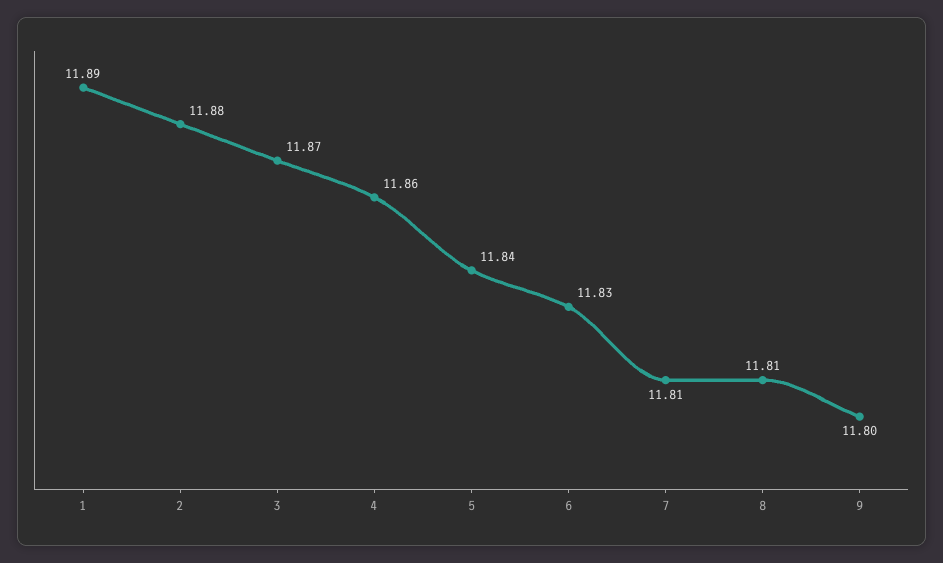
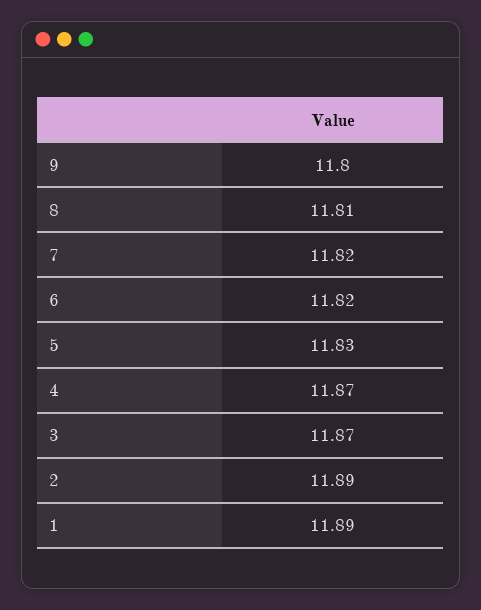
2: 11.88 -> 11.89
4: 11.86 -> 11.87
5: 11.84 -> 11.83
6: 11.83 -> 11.82
7: 11.81 -> 11.82

